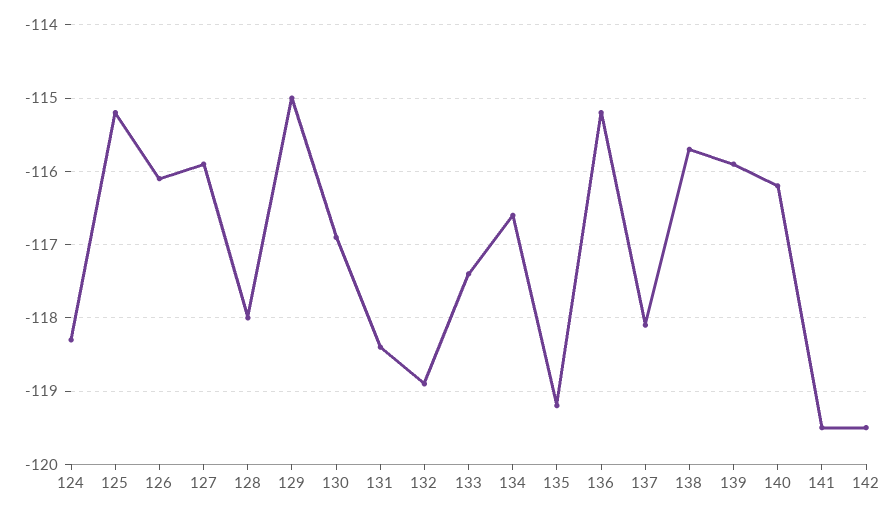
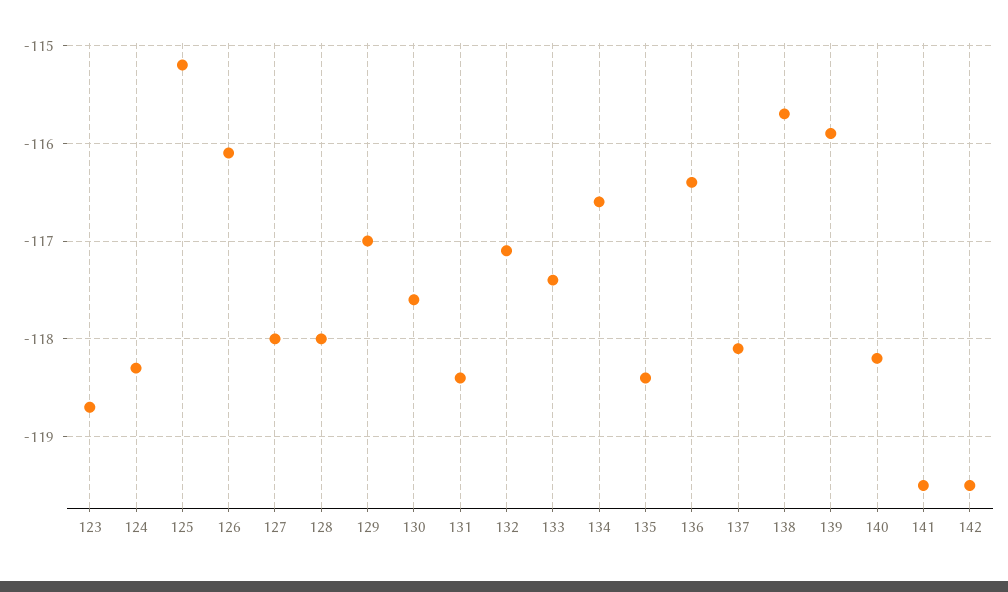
127: -115.9 -> -118
129: -115 -> -117
130: -116.9 -> -117.6
132: -118.9 -> -117.1
135: -119.2 -> -118.4
136: -115.2 -> -116.4
140: -116.2 -> -118.2
123: none -> -118.7

